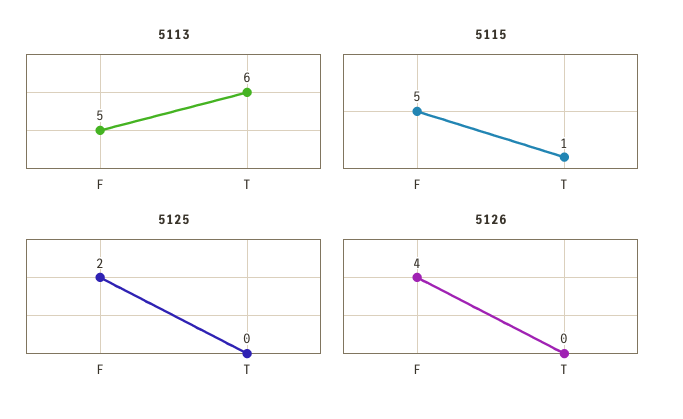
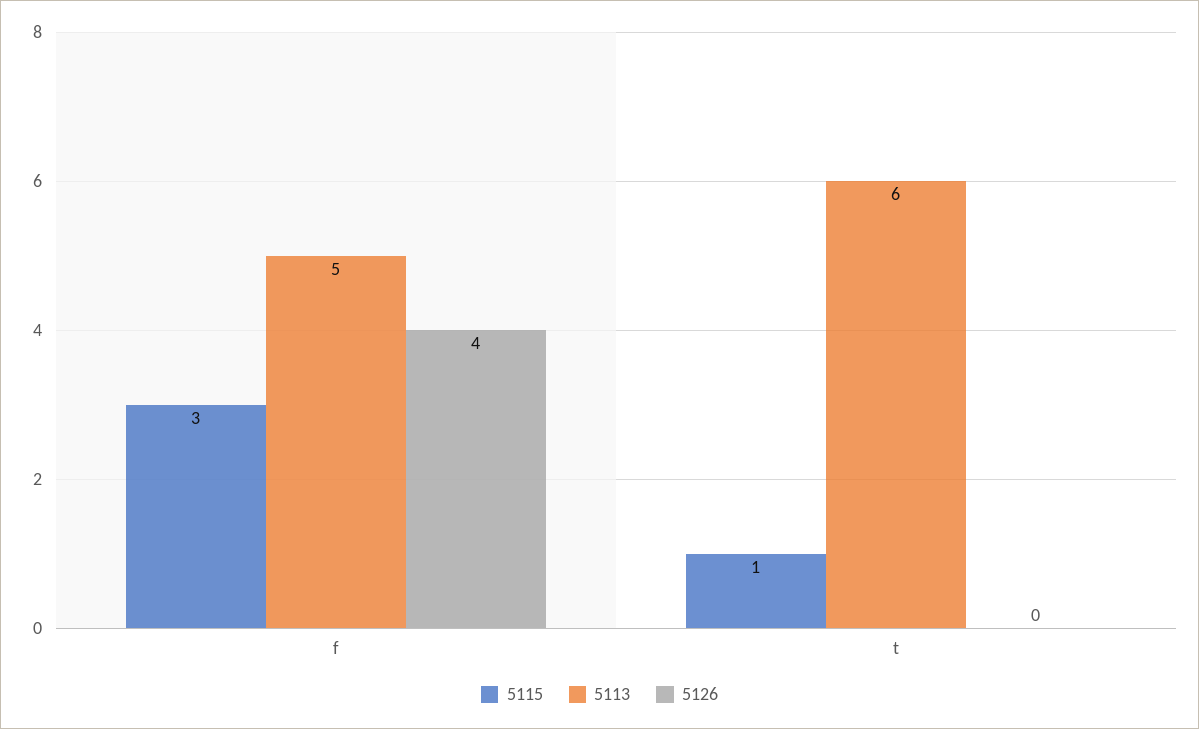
5115, F: 5 -> 3
5125, F: 2 -> none
5125, T: 0 -> none

